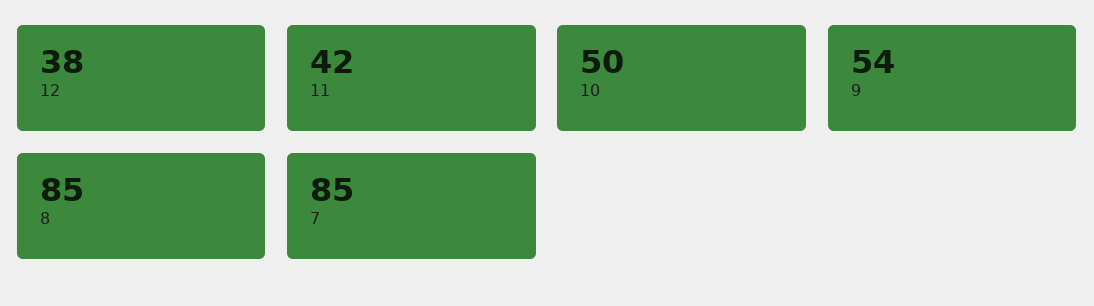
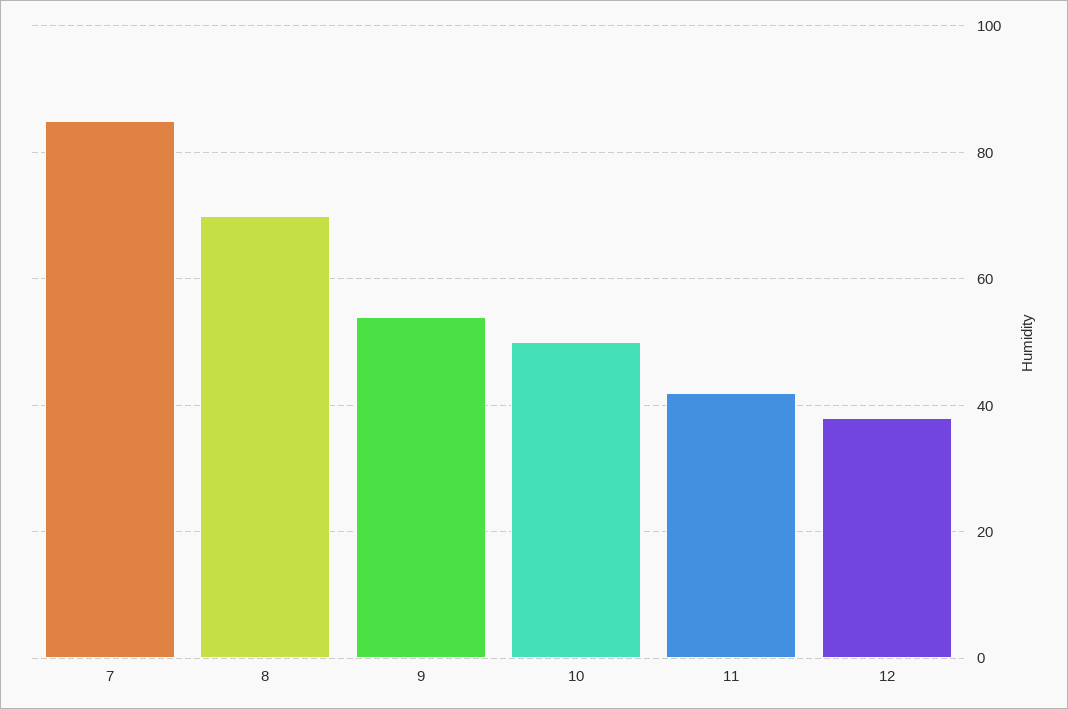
8: 85 -> 70

